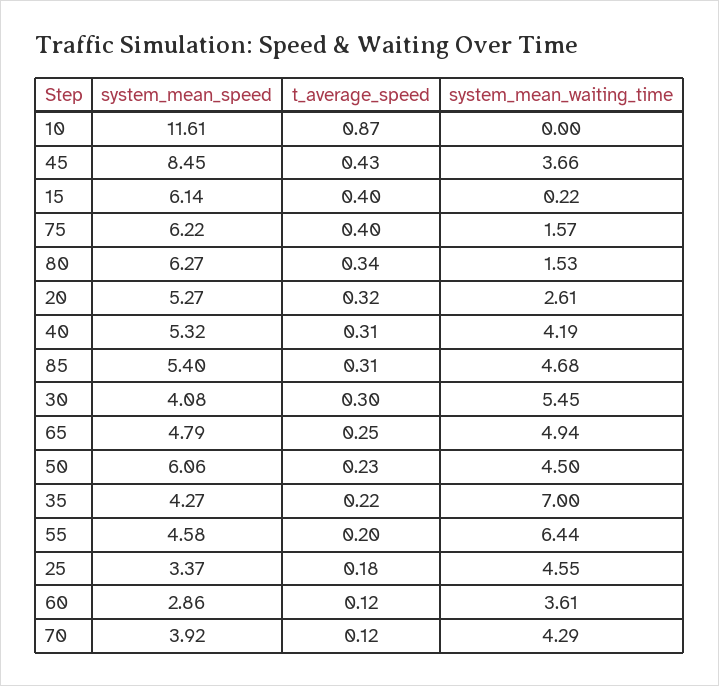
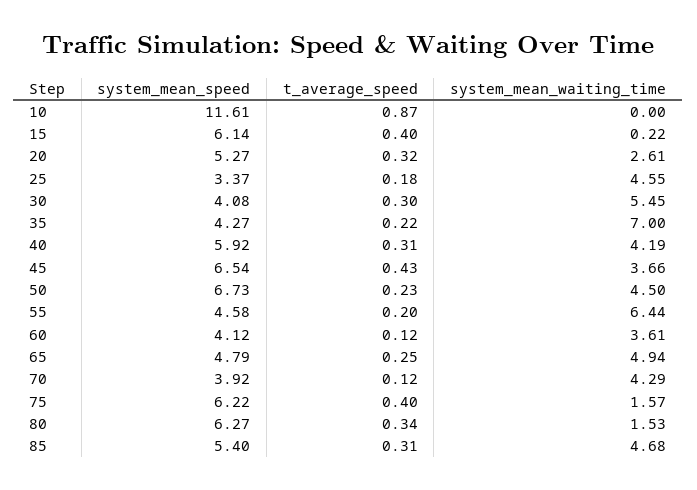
system_mean_speed, 45: 8.45 -> 6.54
system_mean_speed, 40: 5.32 -> 5.92
system_mean_speed, 50: 6.06 -> 6.73
system_mean_speed, 60: 2.86 -> 4.12

